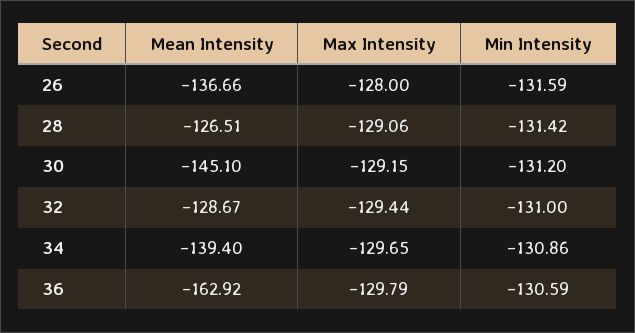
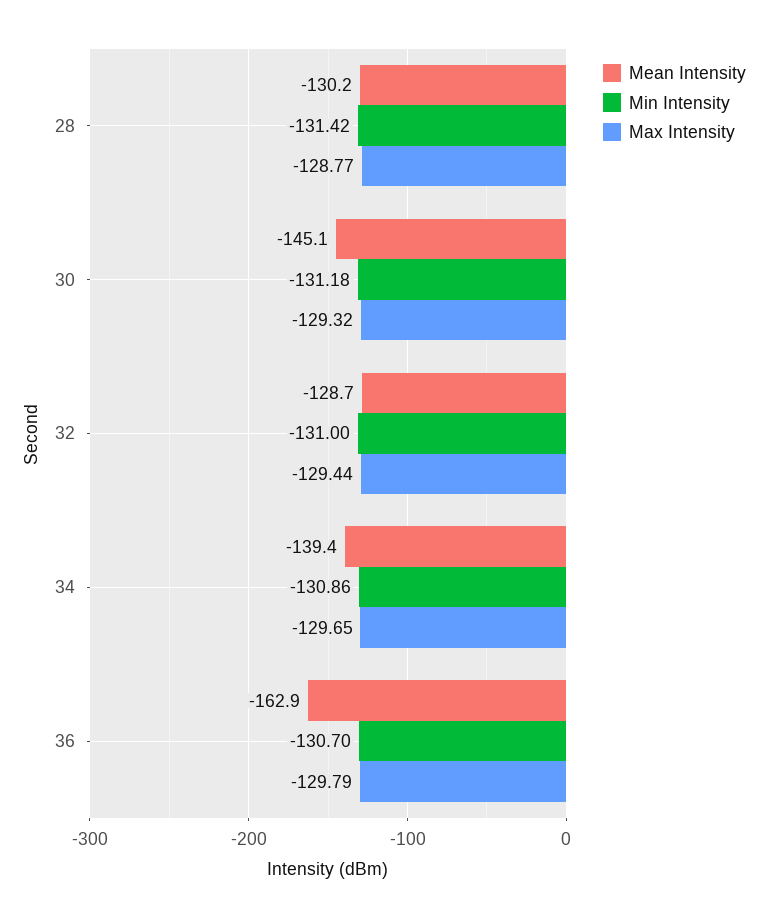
Mean Intensity, 26: -136.66 -> none
Max Intensity, 26: -128 -> none
Min Intensity, 26: -131.59 -> none
Mean Intensity, 28: -126.51 -> -130.2
Max Intensity, 28: -129.06 -> -128.77
Max Intensity, 30: -129.15 -> -129.32
Min Intensity, 30: -131.2 -> -131.18
Min Intensity, 36: -130.59 -> -130.7

